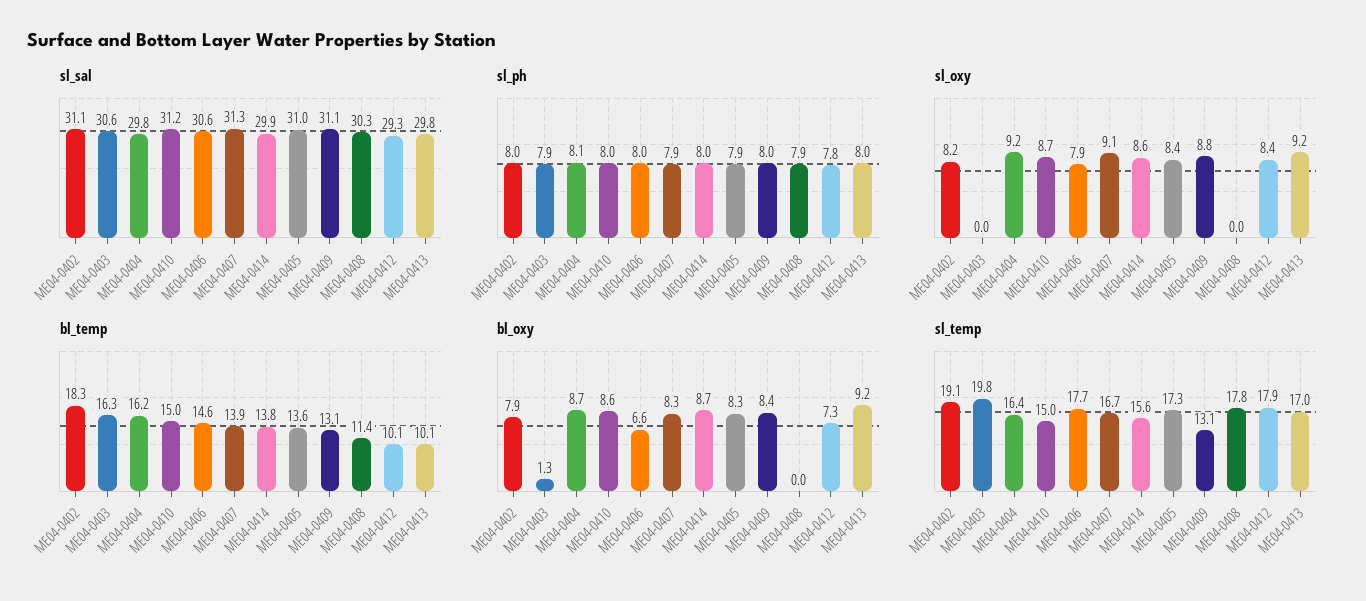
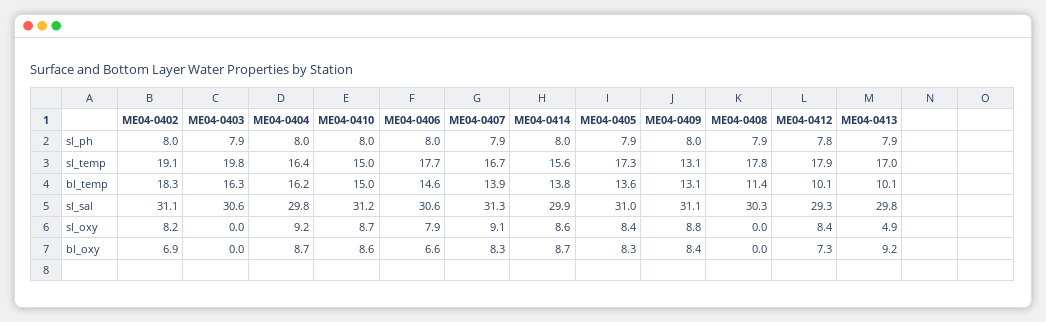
sl_ph, ME04-0404: 8.1 -> 8
sl_ph, ME04-0413: 8 -> 7.9
sl_oxy, ME04-0413: 9.2 -> 4.9
bl_oxy, ME04-0402: 7.9 -> 6.9
bl_oxy, ME04-0403: 1.3 -> 0

